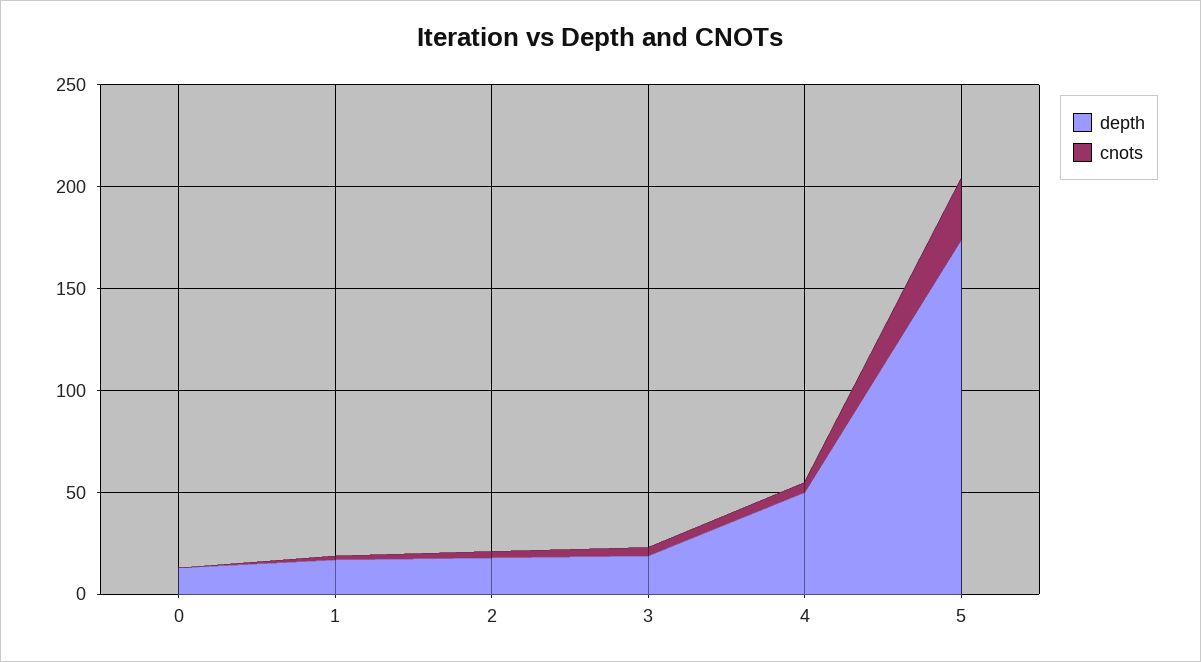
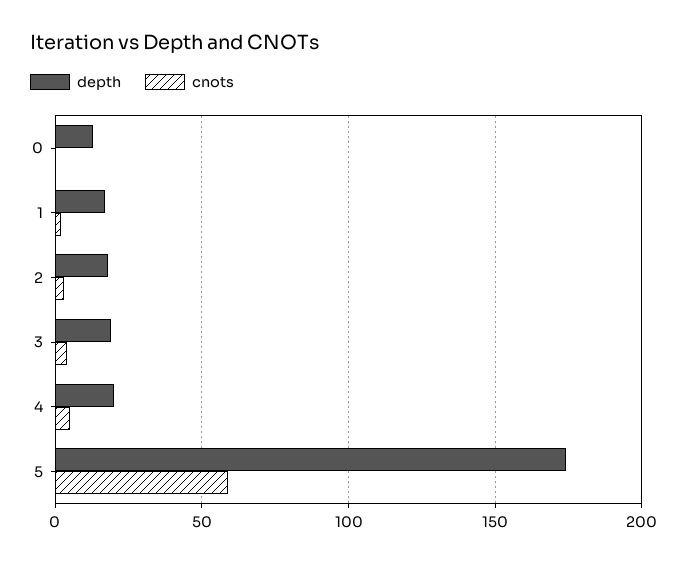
depth, 4: 50 -> 20
cnots, 5: 30 -> 60

